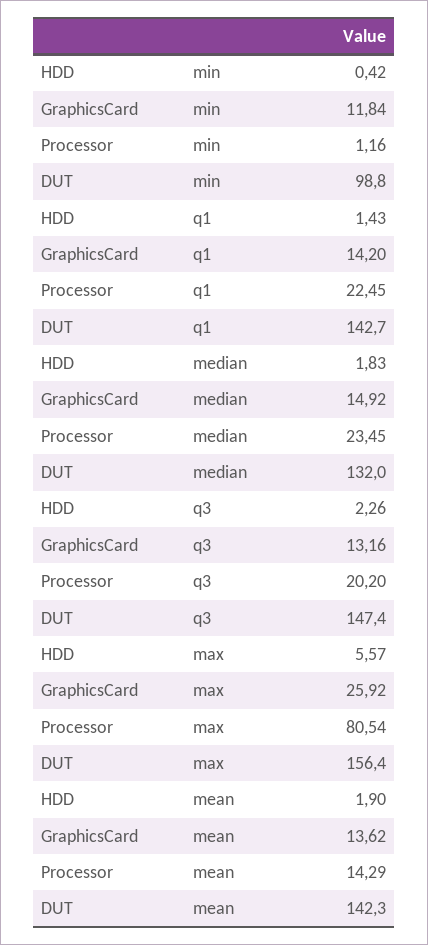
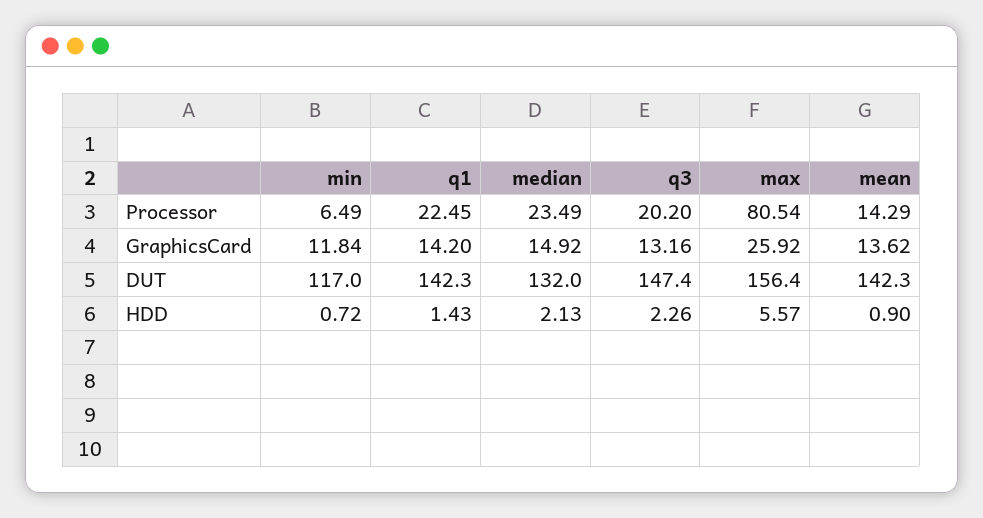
HDD, min: 0.42 -> 0.72
Processor, min: 1.16 -> 6.49
DUT, min: 98.8 -> 117
DUT, q1: 142.7 -> 142.3
HDD, median: 1.83 -> 2.13
Processor, median: 23.45 -> 23.49
HDD, mean: 1.9 -> 0.9

